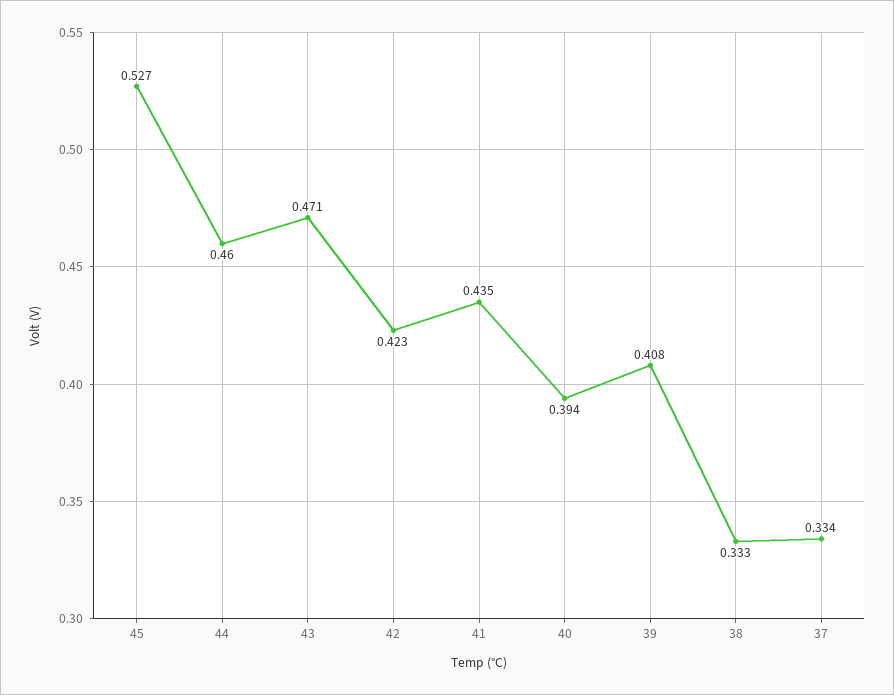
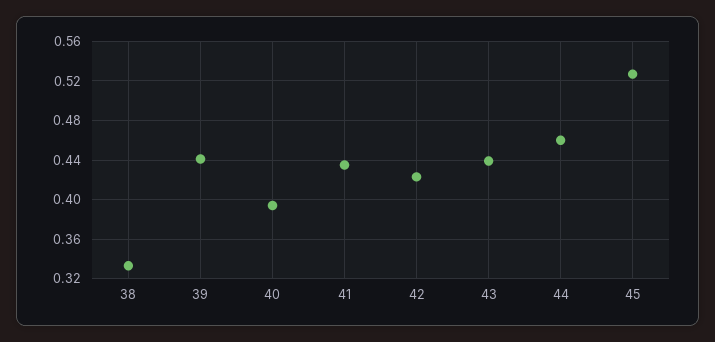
43: 0.471 -> 0.44
39: 0.408 -> 0.44
37: 0.334 -> none

